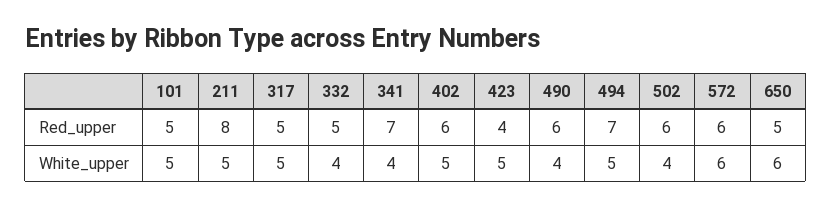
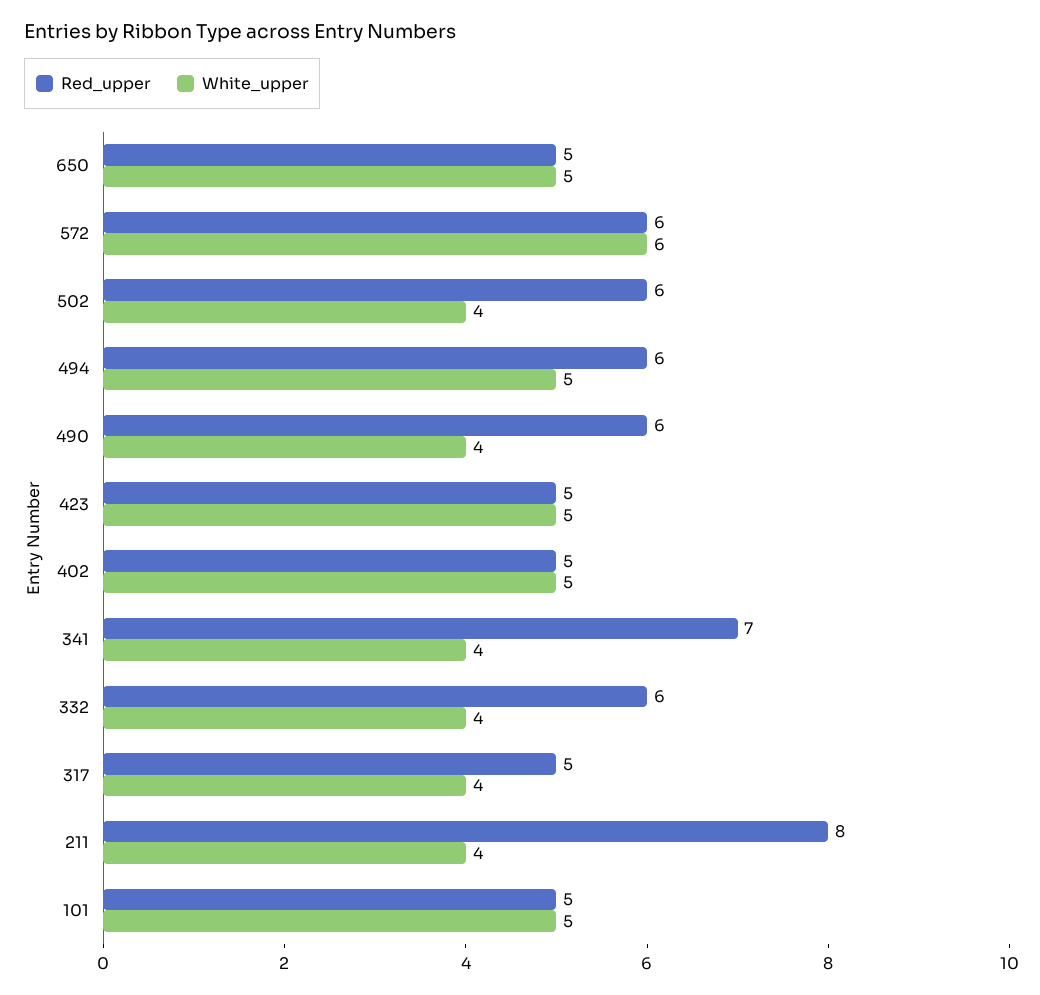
Red_upper, 332: 5 -> 6
Red_upper, 402: 6 -> 5
Red_upper, 423: 4 -> 5
Red_upper, 494: 7 -> 6
White_upper, 211: 5 -> 4
White_upper, 317: 5 -> 4
White_upper, 650: 6 -> 5

